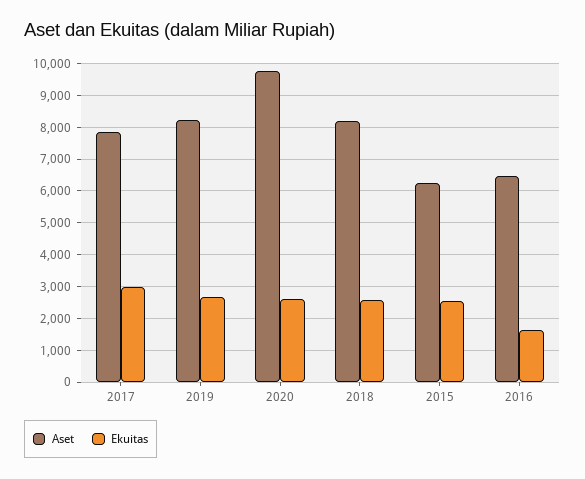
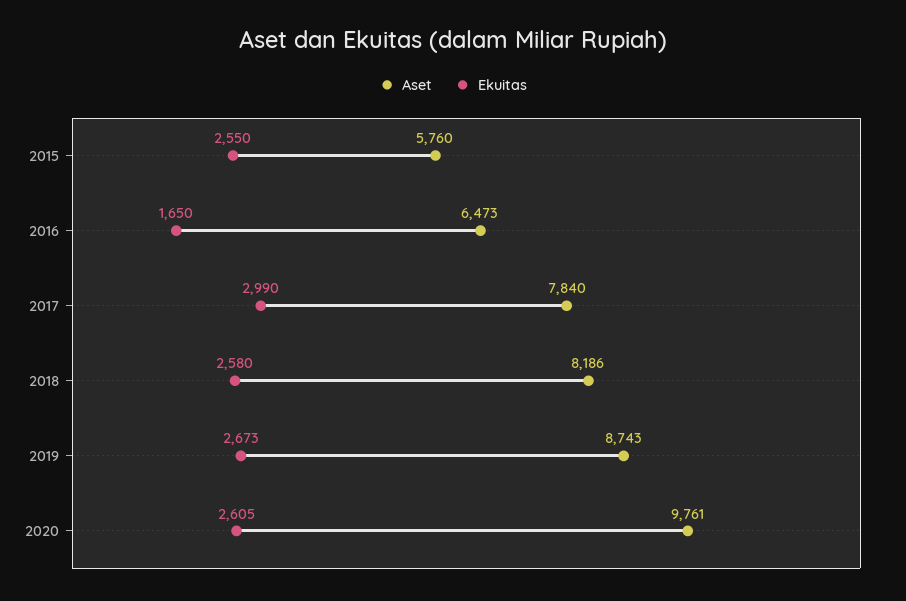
Aset, 2019: 8200 -> 8743
Aset, 2015: 6200 -> 5760

